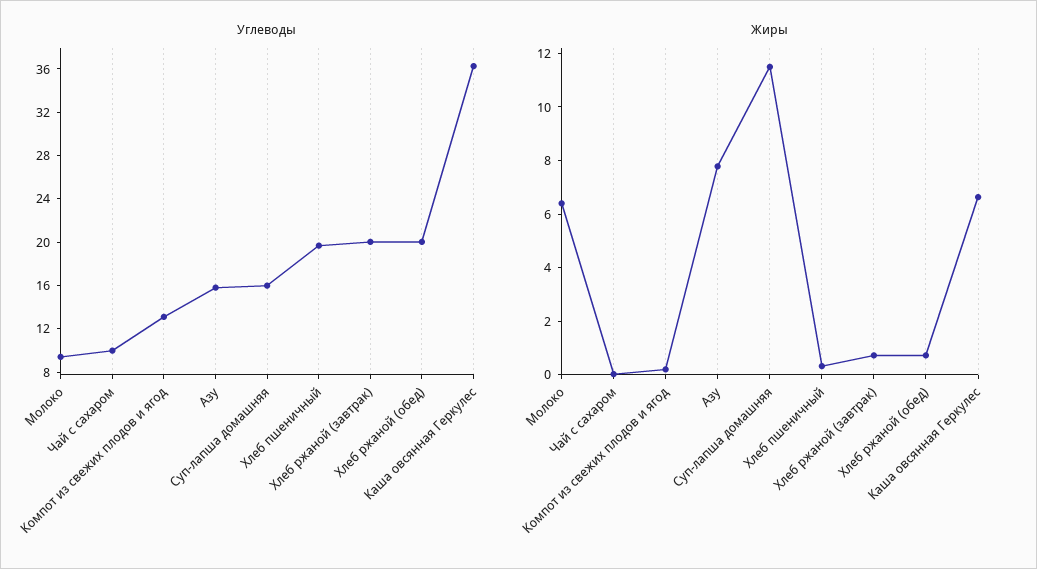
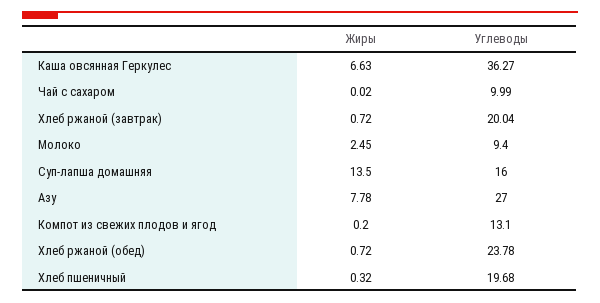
Углеводы, Азу: 16 -> 27
Углеводы, Хлеб ржаной (обед): 20 -> 23.78
Жиры, Молоко: 6.5 -> 2.45
Жиры, Суп-лапша домашняя: 11.5 -> 13.5

